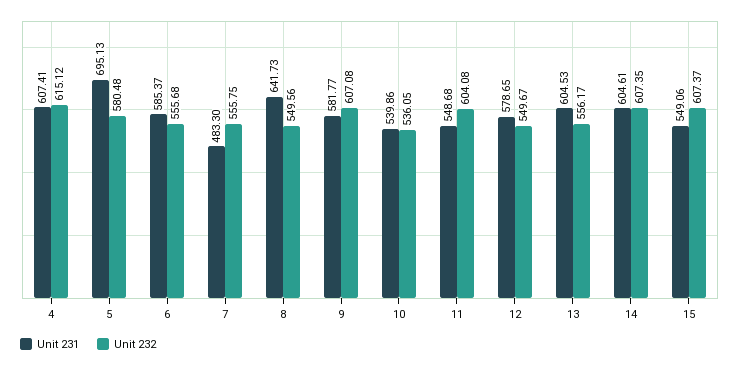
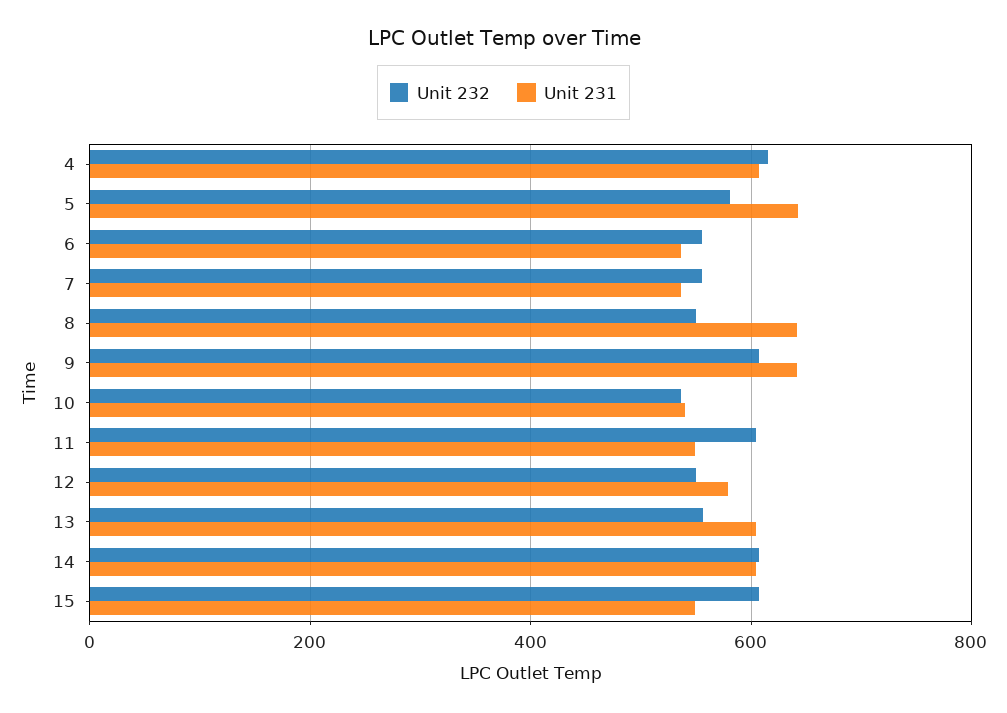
Unit 231, 5: 695.13 -> 640
Unit 231, 6: 585.37 -> 540
Unit 231, 7: 483.3 -> 540
Unit 231, 9: 581.77 -> 640

